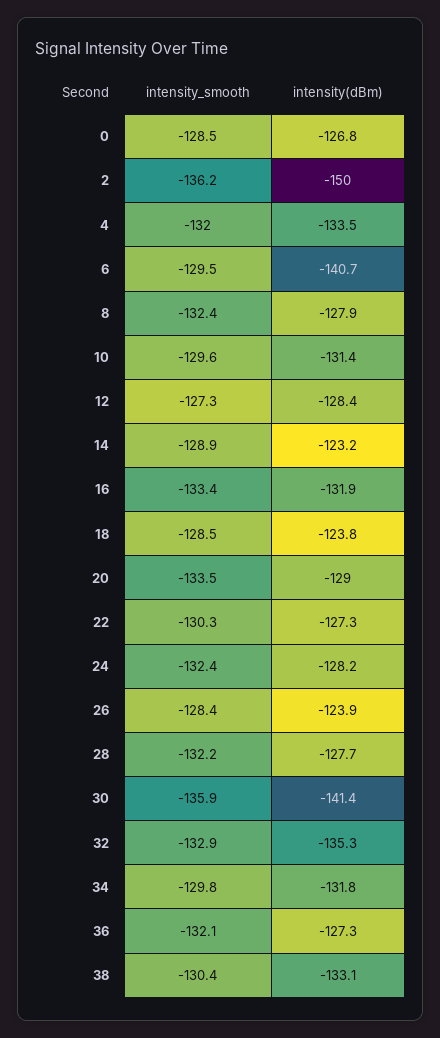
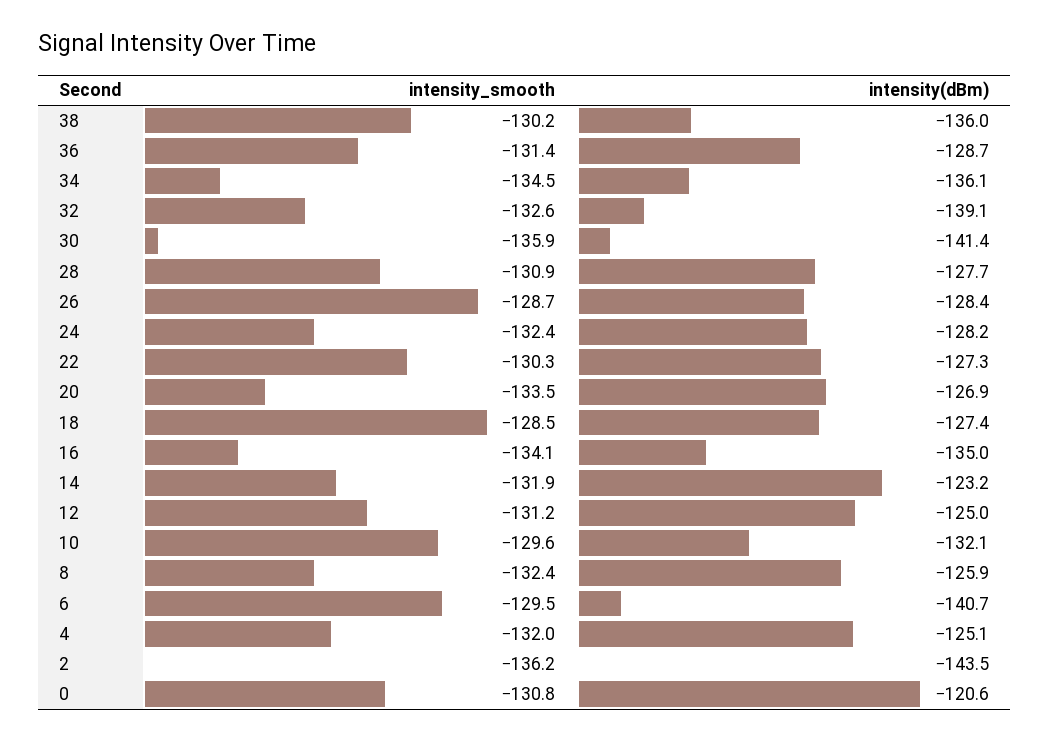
intensity_smooth, 0: -128.5 -> -130.8
intensity(dBm), 0: -126.8 -> -120.6
intensity(dBm), 2: -150 -> -143.5
intensity(dBm), 4: -133.5 -> -125.1
intensity(dBm), 8: -127.9 -> -125.9
intensity(dBm), 10: -131.4 -> -132.1
intensity_smooth, 12: -127.3 -> -131.2
intensity(dBm), 12: -128.4 -> -125
intensity_smooth, 14: -128.9 -> -131.9
intensity_smooth, 16: -133.4 -> -134.1
intensity(dBm), 16: -131.9 -> -135
intensity(dBm), 18: -123.8 -> -127.4
intensity(dBm), 20: -129 -> -126.9
intensity_smooth, 26: -128.4 -> -128.7
intensity(dBm), 26: -123.9 -> -128.4
intensity_smooth, 28: -132.2 -> -130.9
intensity_smooth, 32: -132.9 -> -132.6
intensity(dBm), 32: -135.3 -> -139.1
intensity_smooth, 34: -129.8 -> -134.5
intensity(dBm), 34: -131.8 -> -136.1
intensity_smooth, 36: -132.1 -> -131.4
intensity(dBm), 36: -127.3 -> -128.7
intensity_smooth, 38: -130.4 -> -130.2
intensity(dBm), 38: -133.1 -> -136

